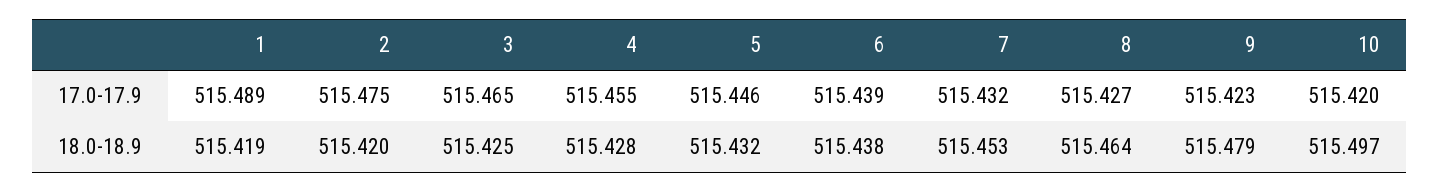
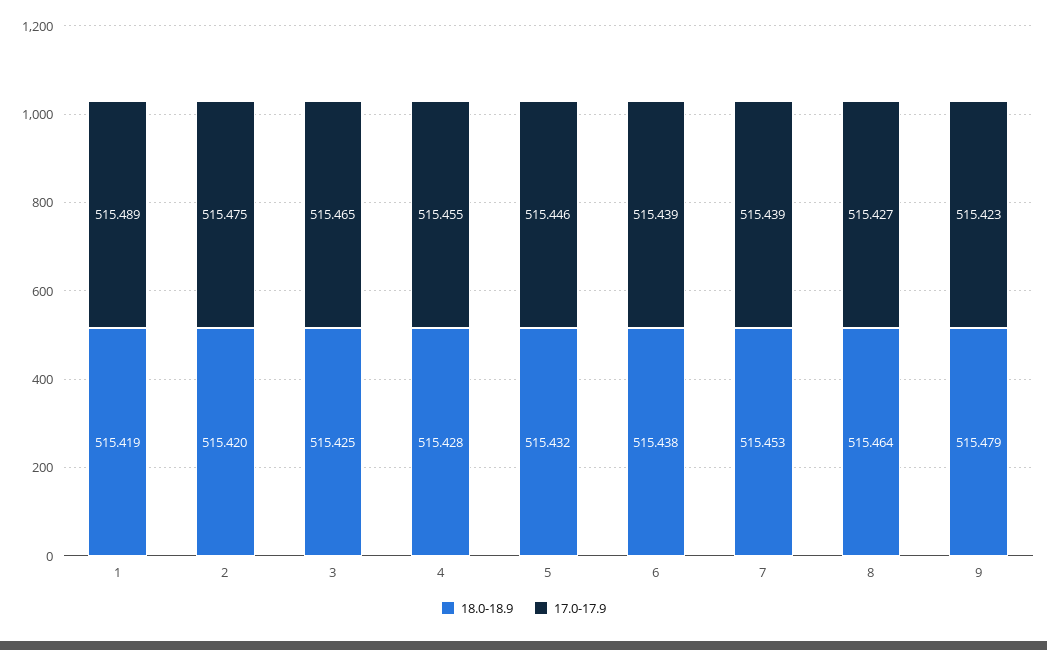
17.0-17.9, 7: 515.432 -> 515.439
17.0-17.9, 10: 515.42 -> none
18.0-18.9, 10: 515.497 -> none

